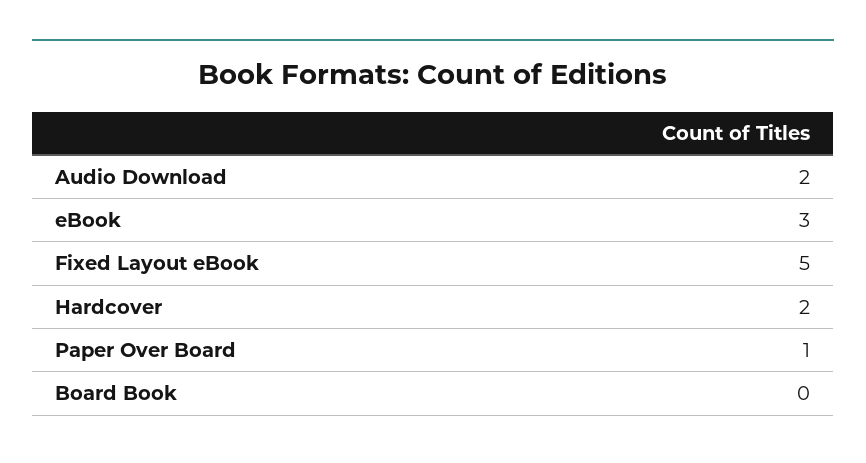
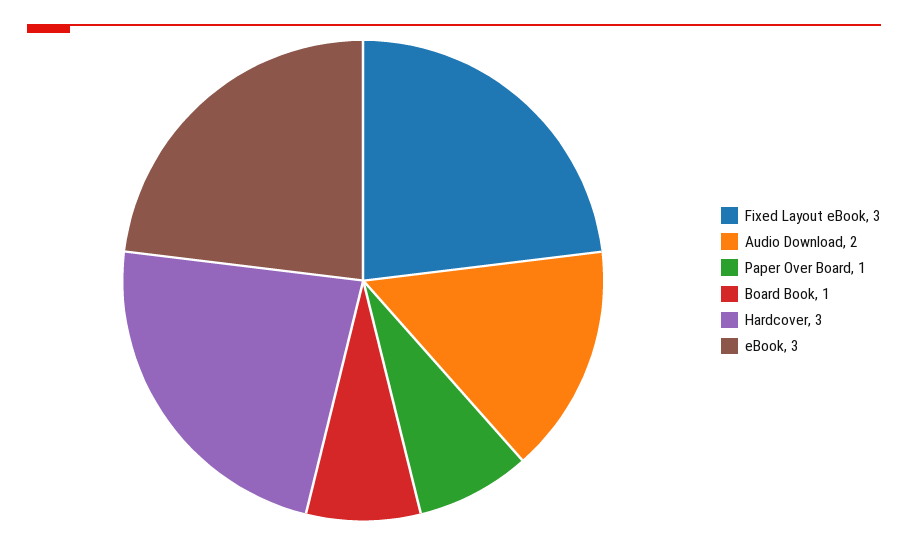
Fixed Layout eBook: 5 -> 3
Hardcover: 2 -> 3
Board Book: 0 -> 1

